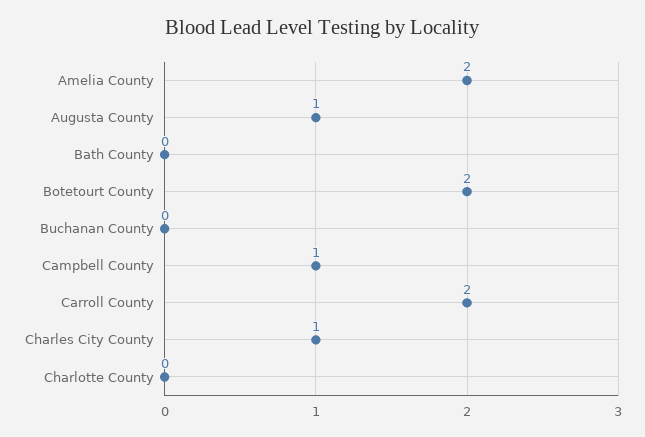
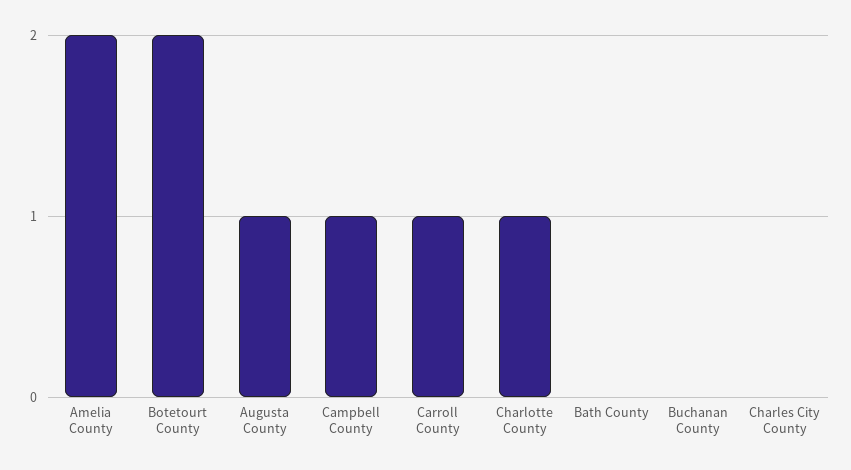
Carroll County: 2 -> 1
Charles City County: 1 -> 0
Charlotte County: 0 -> 1

